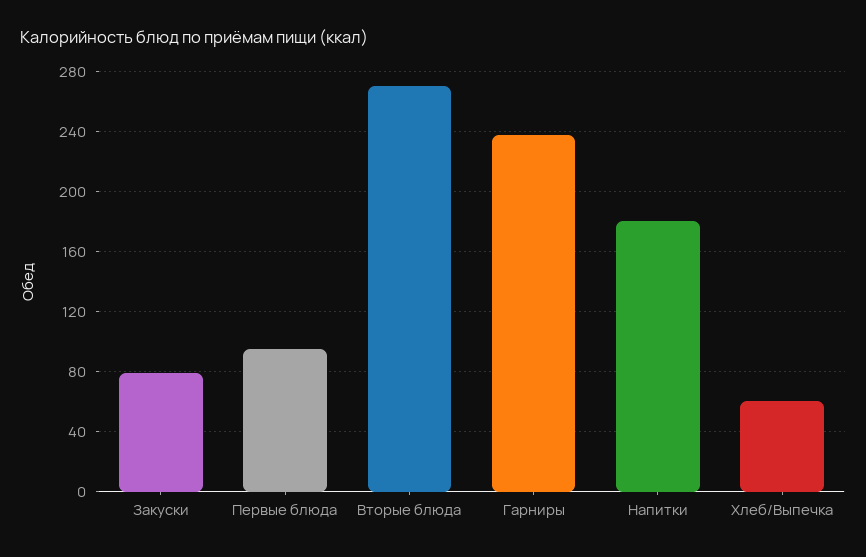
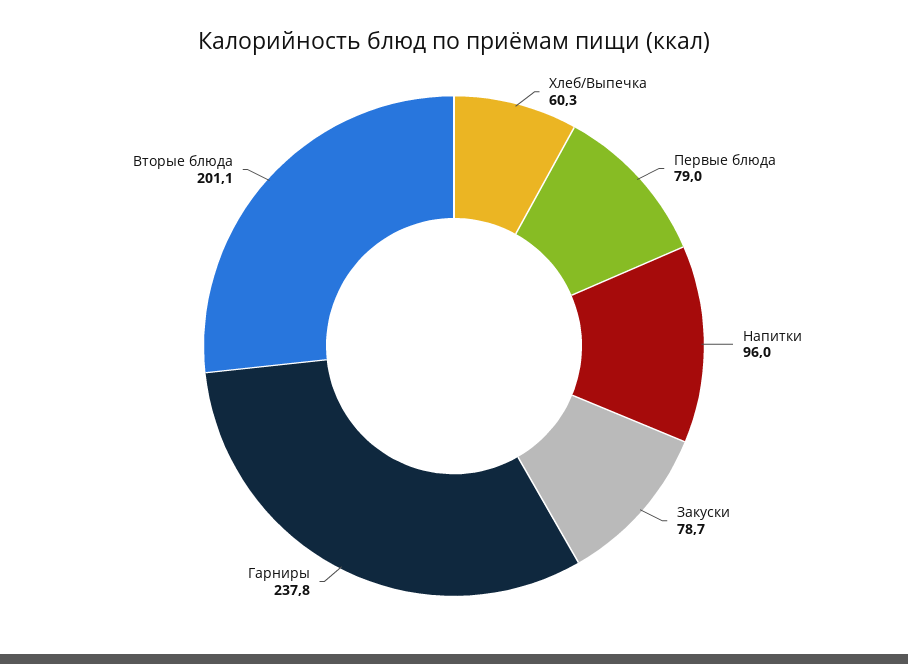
Первые блюда: 95 -> 79
Вторые блюда: 270 -> 201.1
Напитки: 180 -> 96

